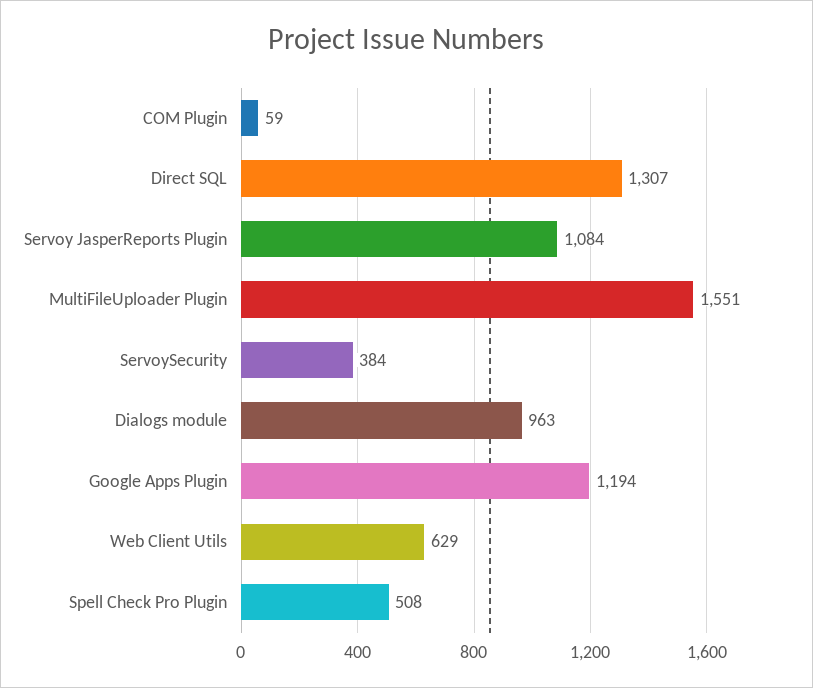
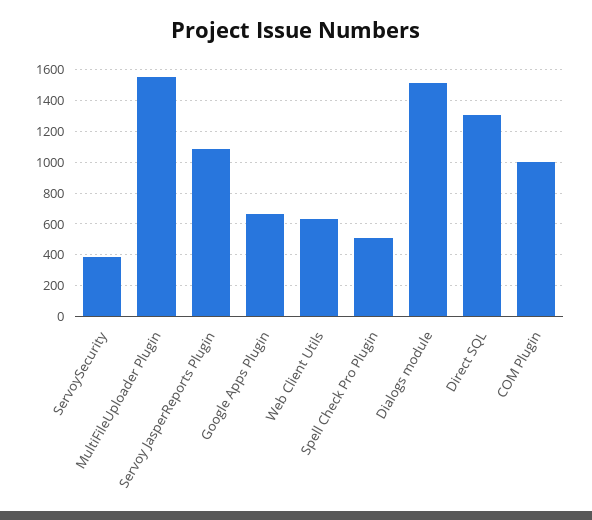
COM Plugin: 59 -> 1000
Dialogs module: 963 -> 1500
Google Apps Plugin: 1194 -> 650

